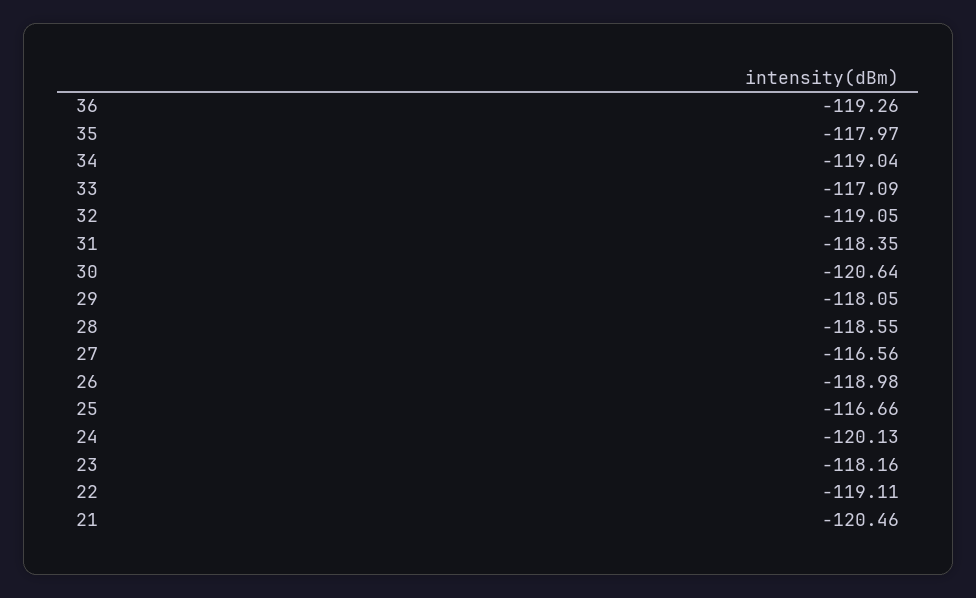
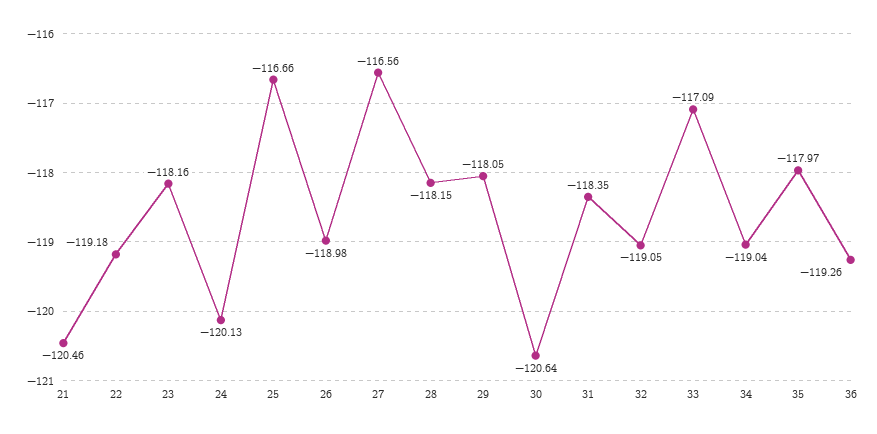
28: -118.55 -> -118.15
22: -119.11 -> -119.18

